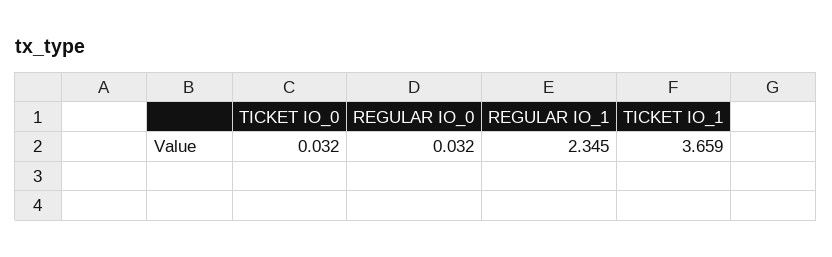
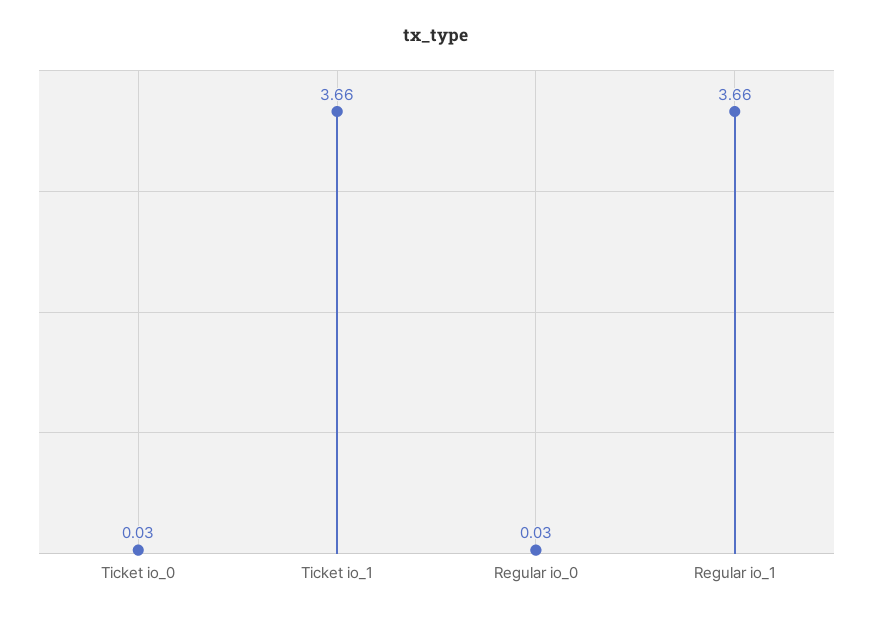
REGULAR IO_1: 2.345 -> 3.66

